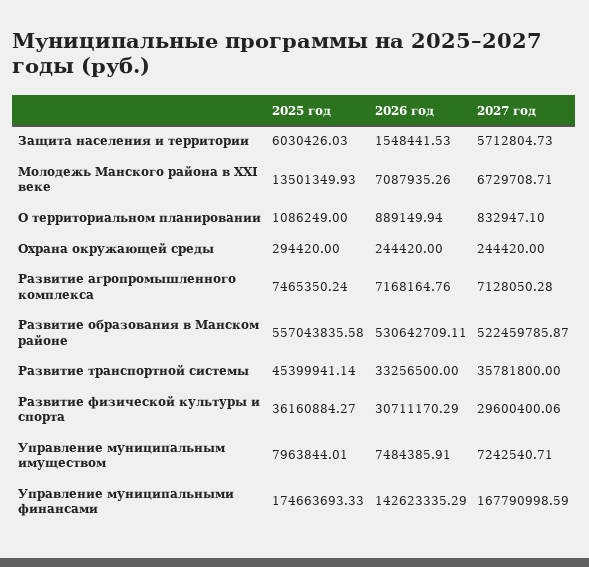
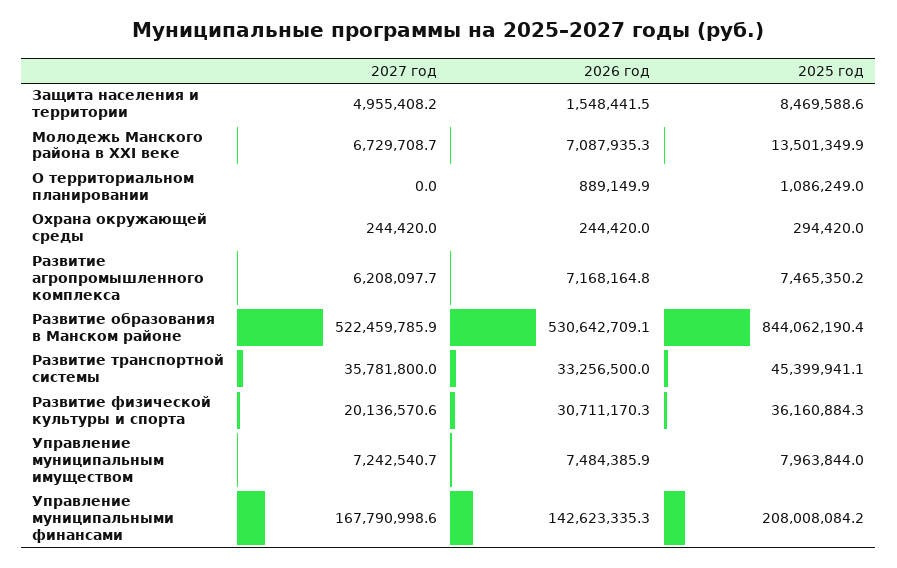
2025 год, Защита населения и территории: 6030426.03 -> 8469588.6
2027 год, Защита населения и территории: 5712804.73 -> 4955408.2
2027 год, О территориальном планировании: 832947.1 -> 0
2027 год, Развитие агропромышленного комплекса: 7128050.28 -> 6208097.7
2025 год, Развитие образования в Манском районе: 557043835.58 -> 844062190.4
2027 год, Развитие физической культуры и спорта: 29600400.06 -> 20136570.6
2025 год, Управление муниципальными финансами: 174663693.33 -> 208008084.2

